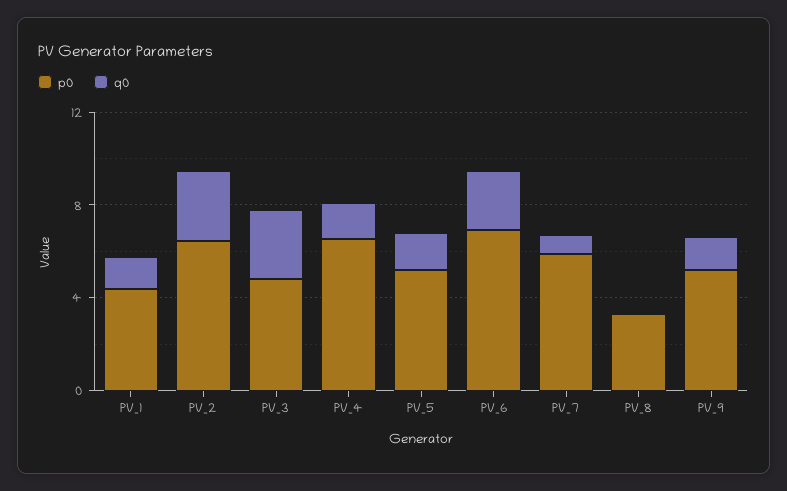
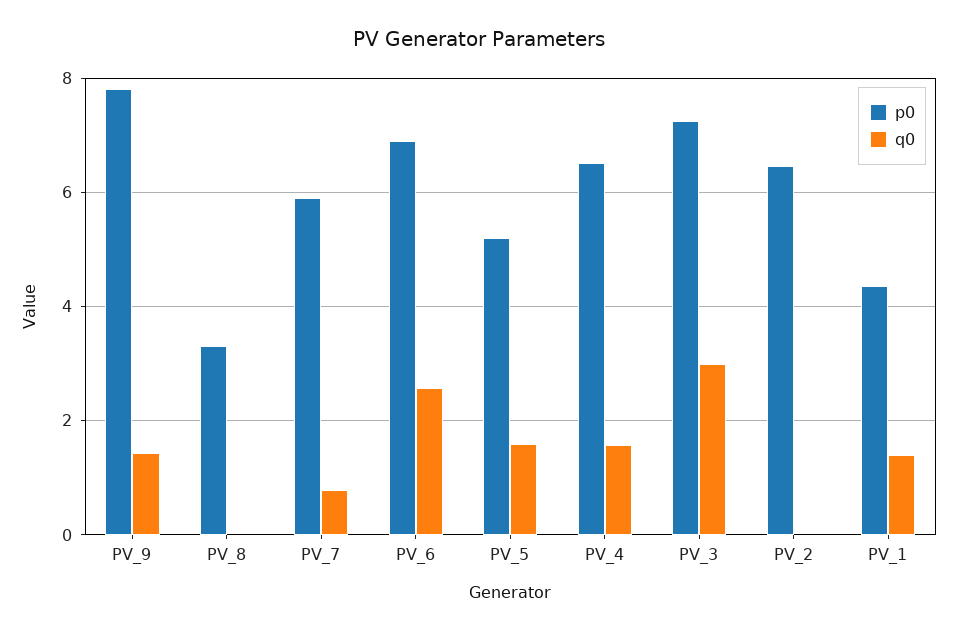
q0, PV_2: 3 -> 0
p0, PV_3: 5 -> 7.2
p0, PV_9: 5 -> 7.8

